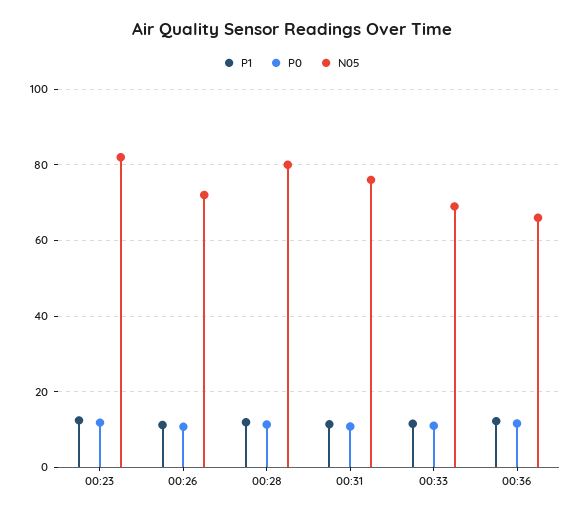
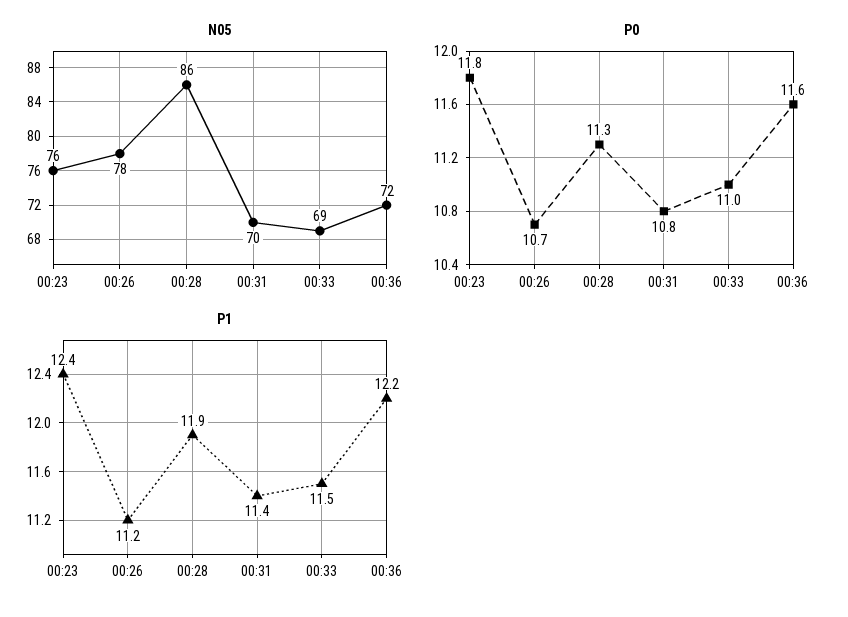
N05, 00:23: 82 -> 76
N05, 00:26: 72 -> 78
N05, 00:28: 80 -> 86
N05, 00:31: 76 -> 70
N05, 00:36: 66 -> 72

